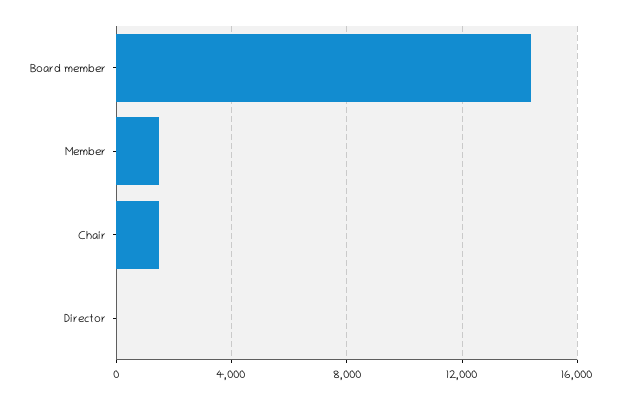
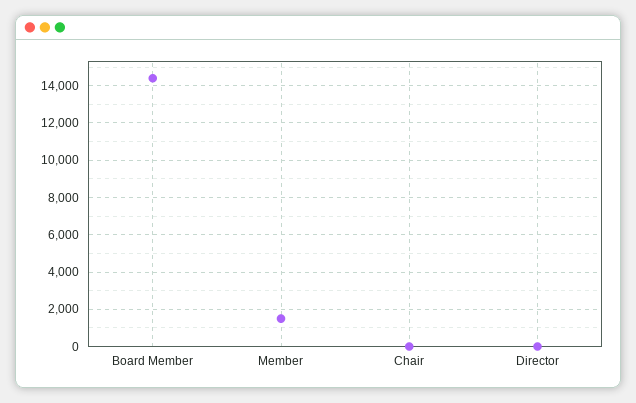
Chair: 1500 -> 0

